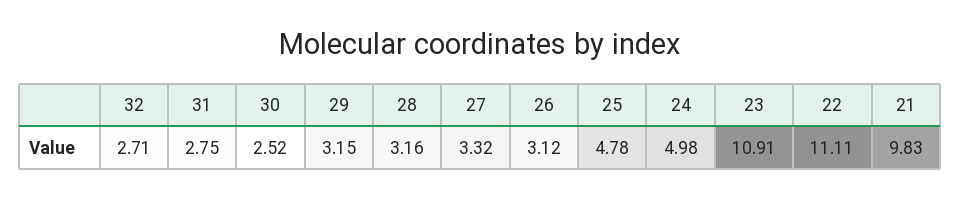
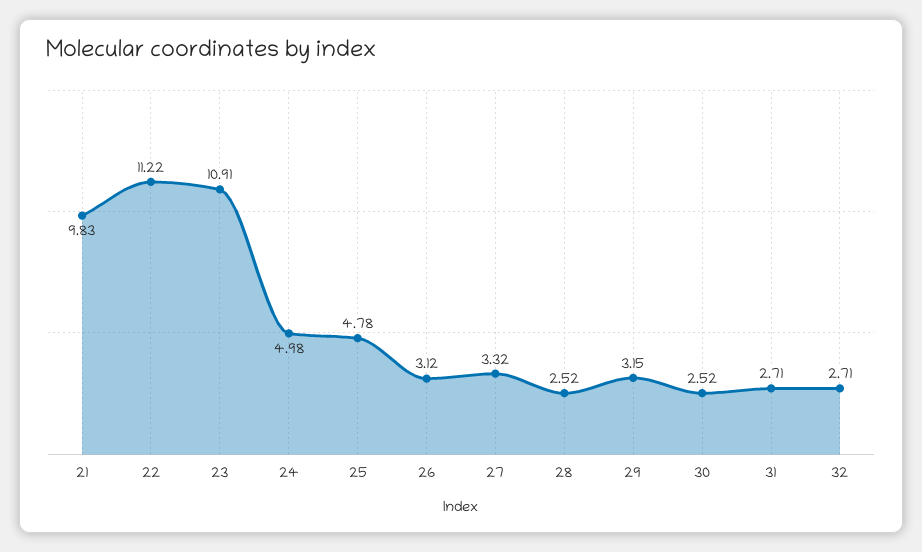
31: 2.75 -> 2.71
28: 3.16 -> 2.52
22: 11.11 -> 11.22

